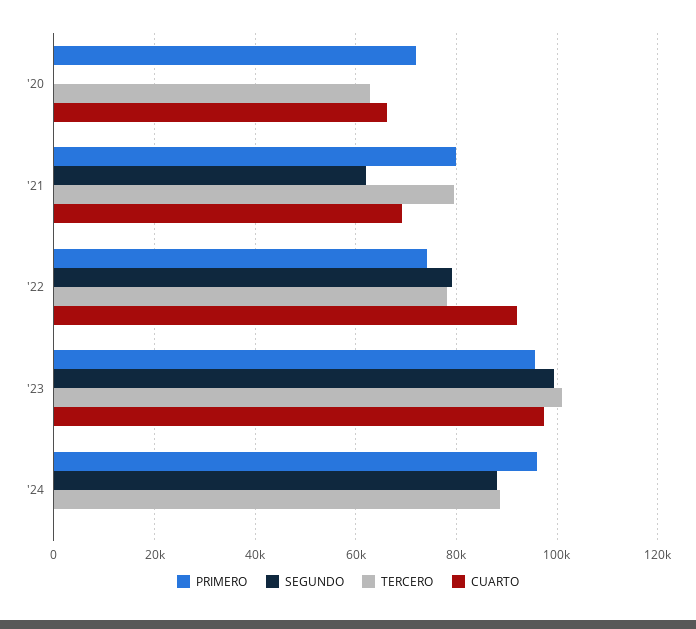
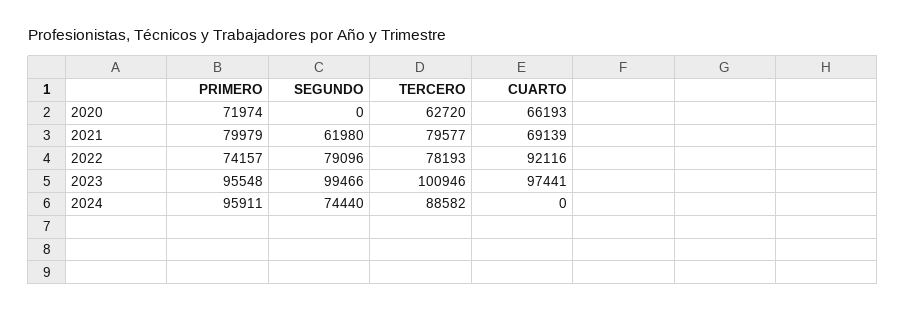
SEGUNDO, '24: 88000 -> 74440

